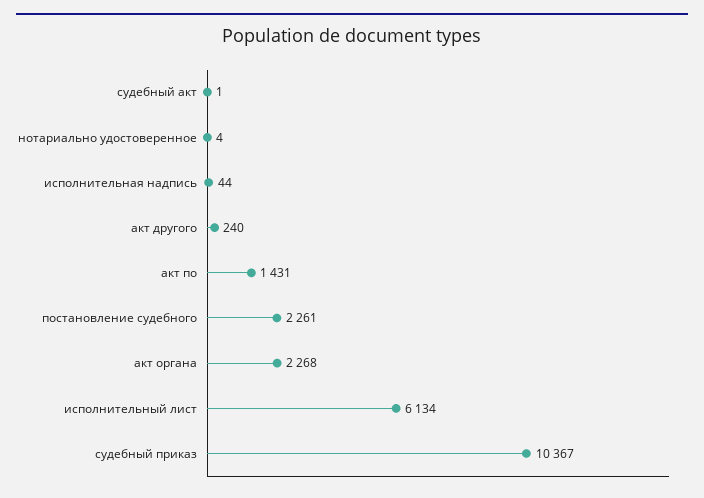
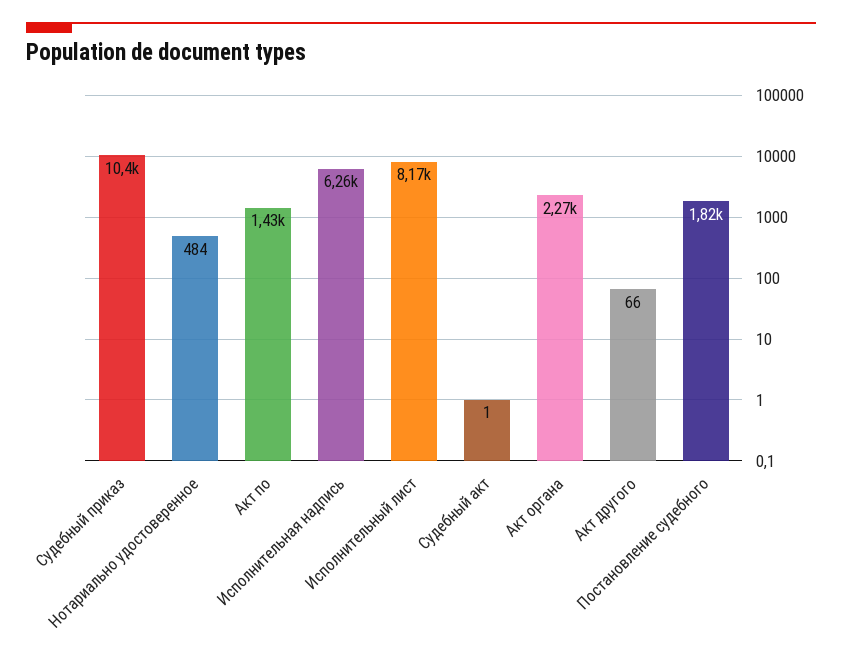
нотариально удостоверенное: 4 -> 484
исполнительная надпись: 44 -> 6260
акт другого: 240 -> 66
постановление судебного: 2261 -> 1820
исполнительный лист: 6134 -> 8170

